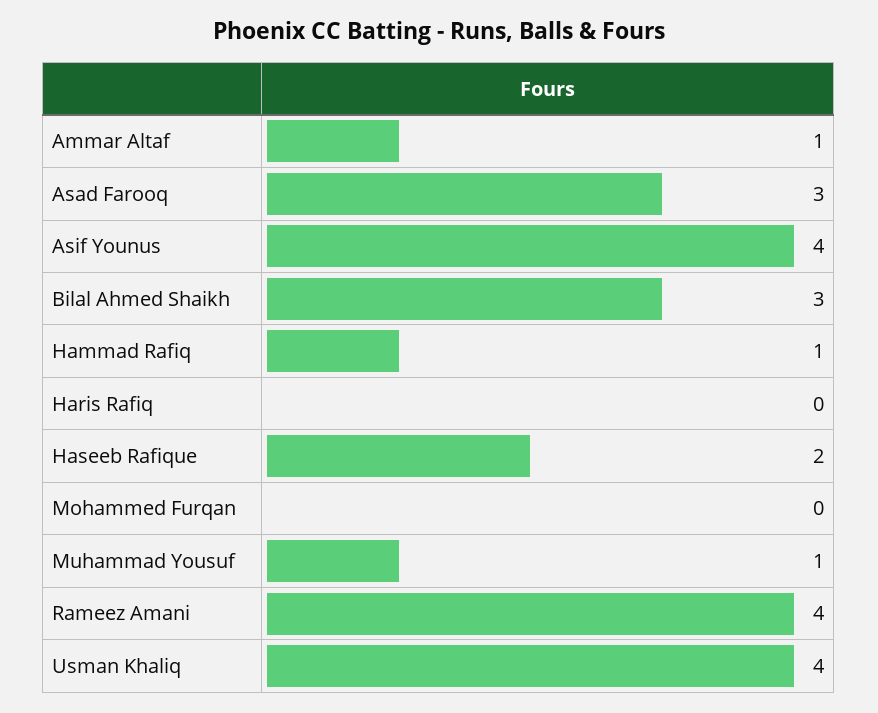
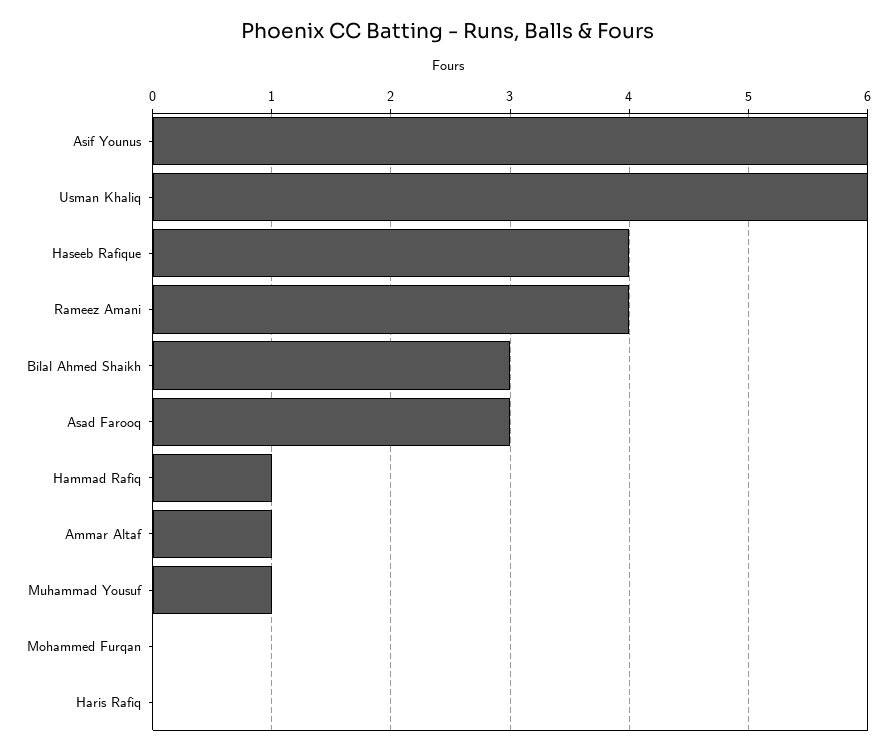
Asif Younus: 4 -> 6
Haseeb Rafique: 2 -> 4
Usman Khaliq: 4 -> 6

